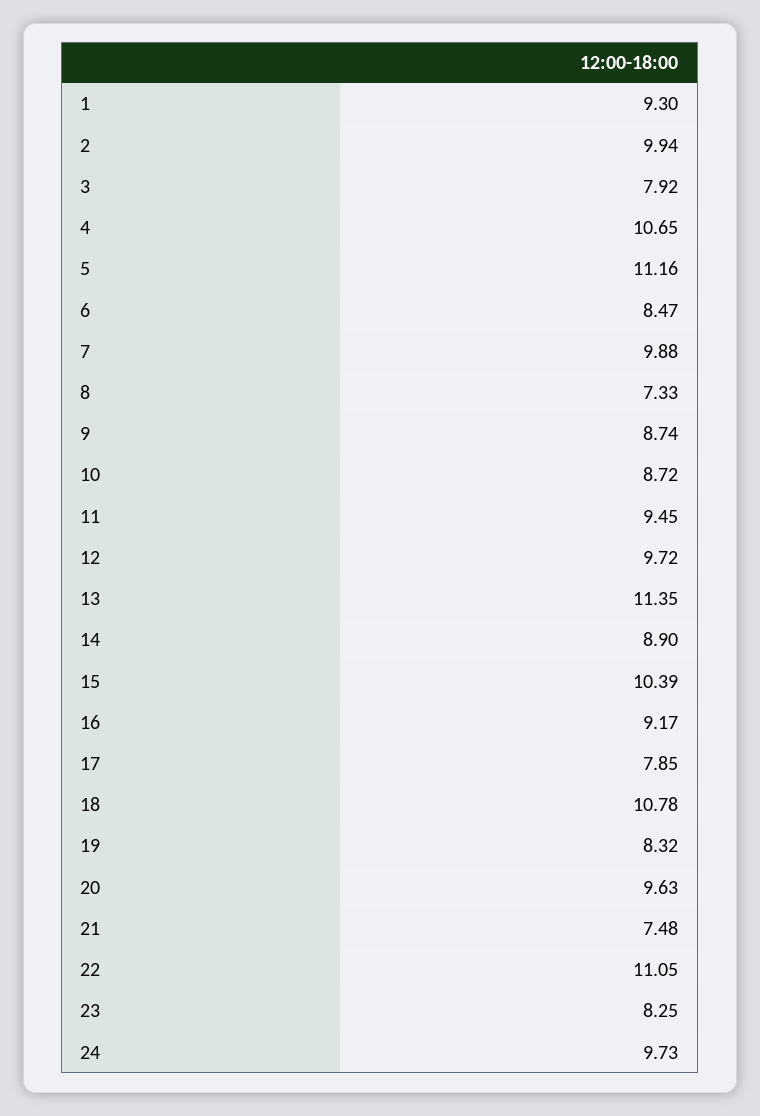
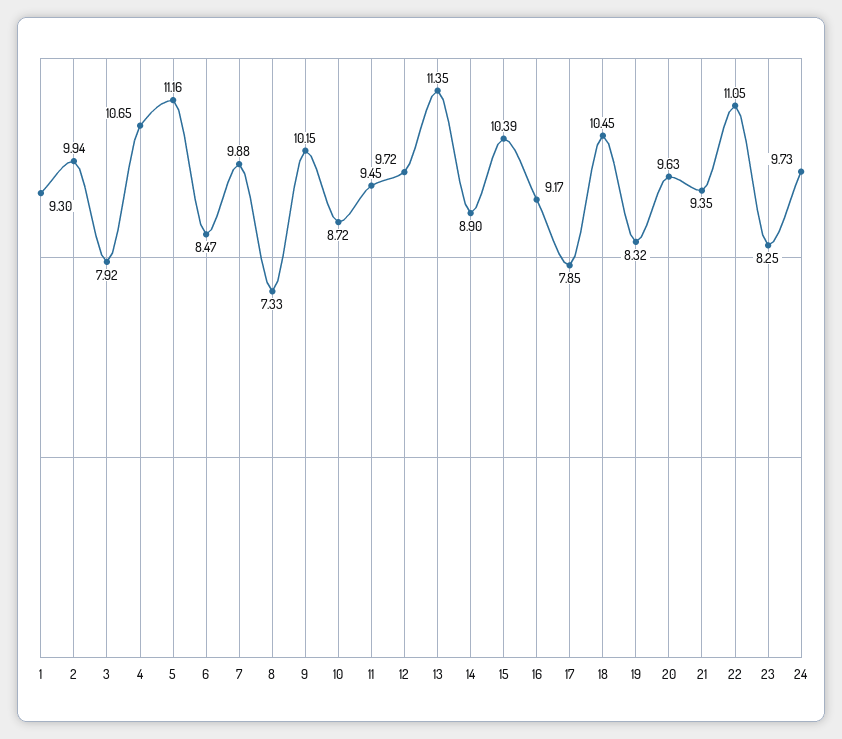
9: 8.74 -> 10.15
18: 10.78 -> 10.45
21: 7.48 -> 9.35

